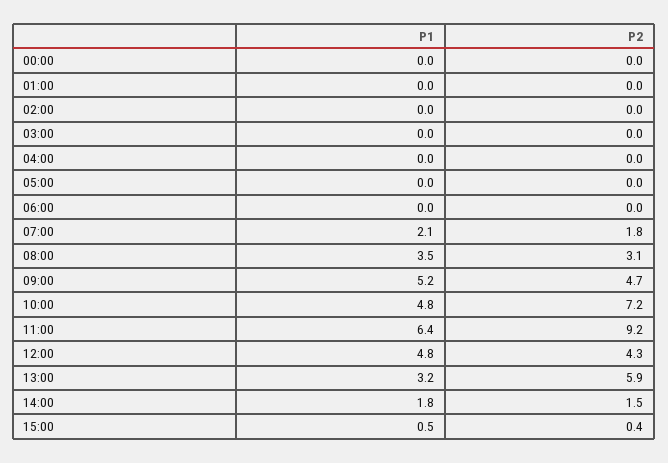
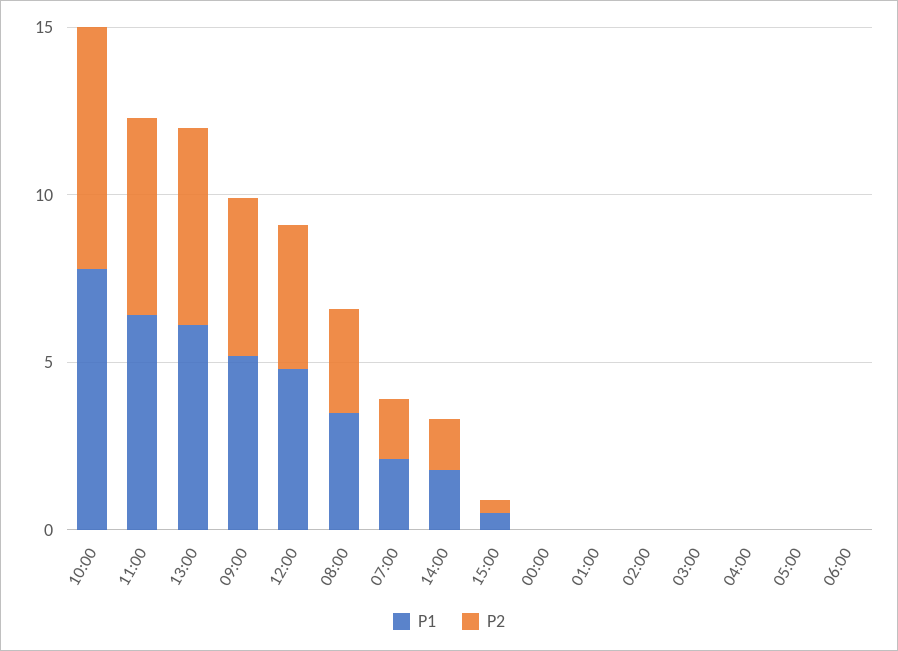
P1, 10:00: 4.8 -> 8
P2, 11:00: 9.2 -> 6
P1, 13:00: 3.2 -> 6

